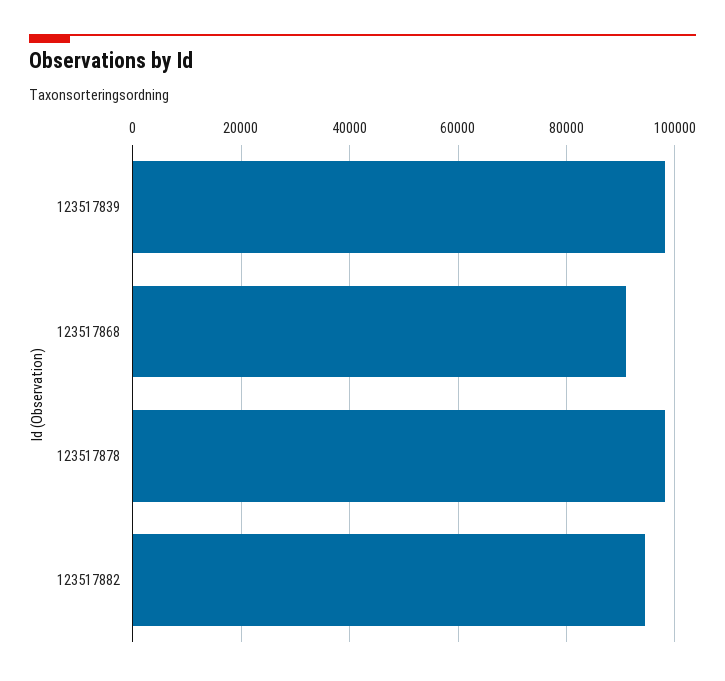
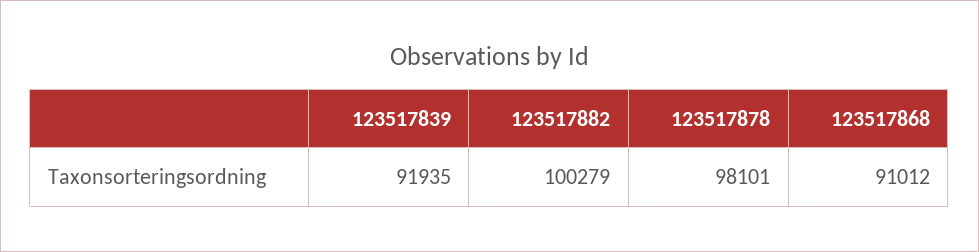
123517839: 98000 -> 91935
123517882: 94000 -> 100279

